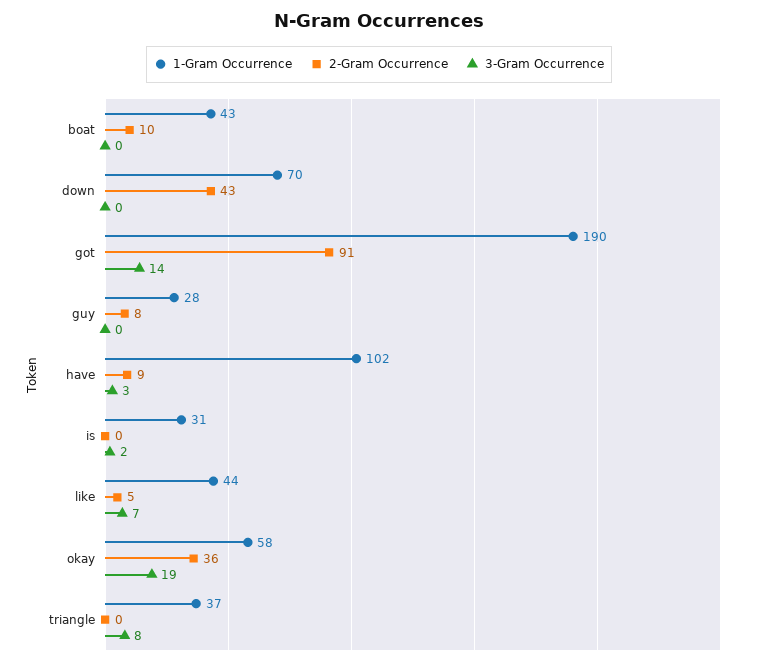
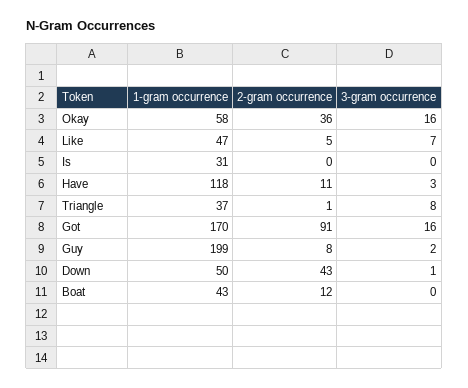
2-Gram Occurrence, boat: 10 -> 12
1-Gram Occurrence, down: 70 -> 50
3-Gram Occurrence, down: 0 -> 1
1-Gram Occurrence, got: 190 -> 170
3-Gram Occurrence, got: 14 -> 16
1-Gram Occurrence, guy: 28 -> 199
3-Gram Occurrence, guy: 0 -> 2
1-Gram Occurrence, have: 102 -> 118
2-Gram Occurrence, have: 9 -> 11
3-Gram Occurrence, is: 2 -> 0
1-Gram Occurrence, like: 44 -> 47
3-Gram Occurrence, okay: 19 -> 16
2-Gram Occurrence, triangle: 0 -> 1

